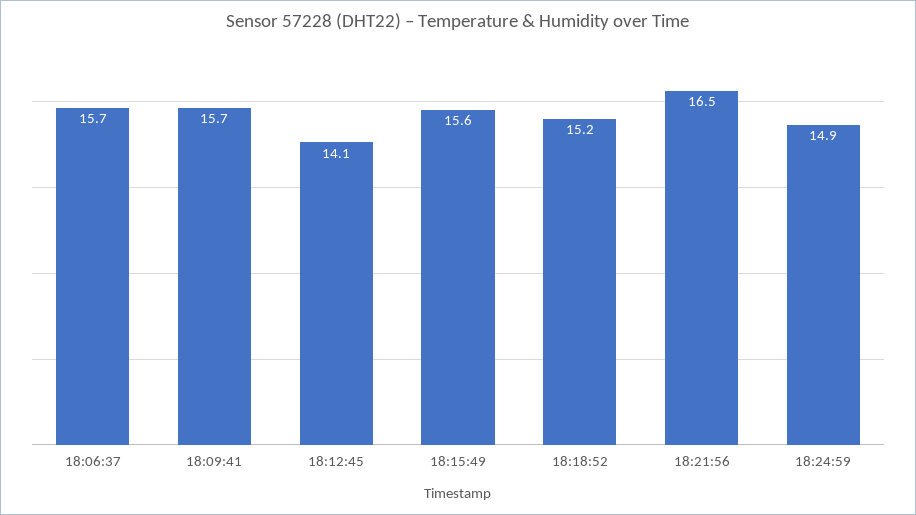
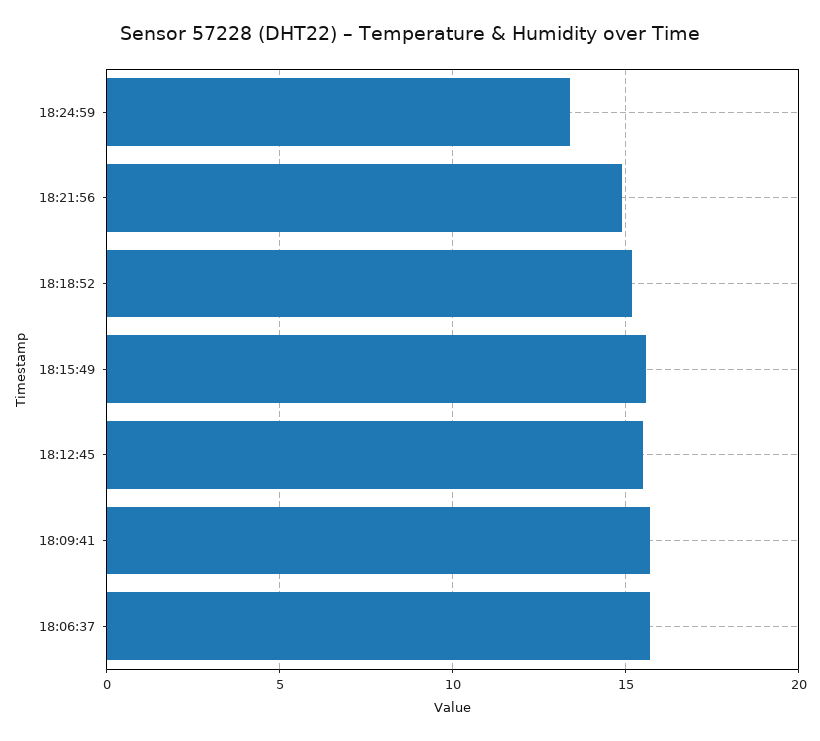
18:12:45: 14.1 -> 15.5
18:21:56: 16.5 -> 15
18:24:59: 14.9 -> 13.5

